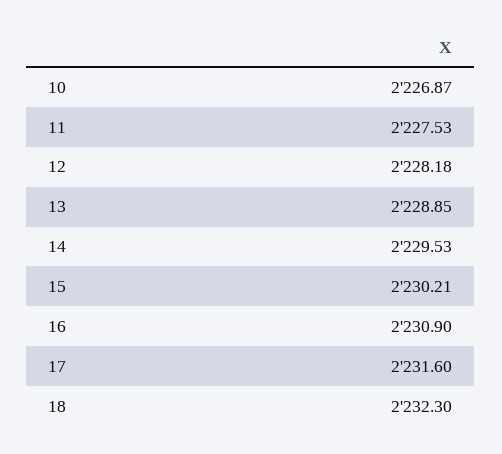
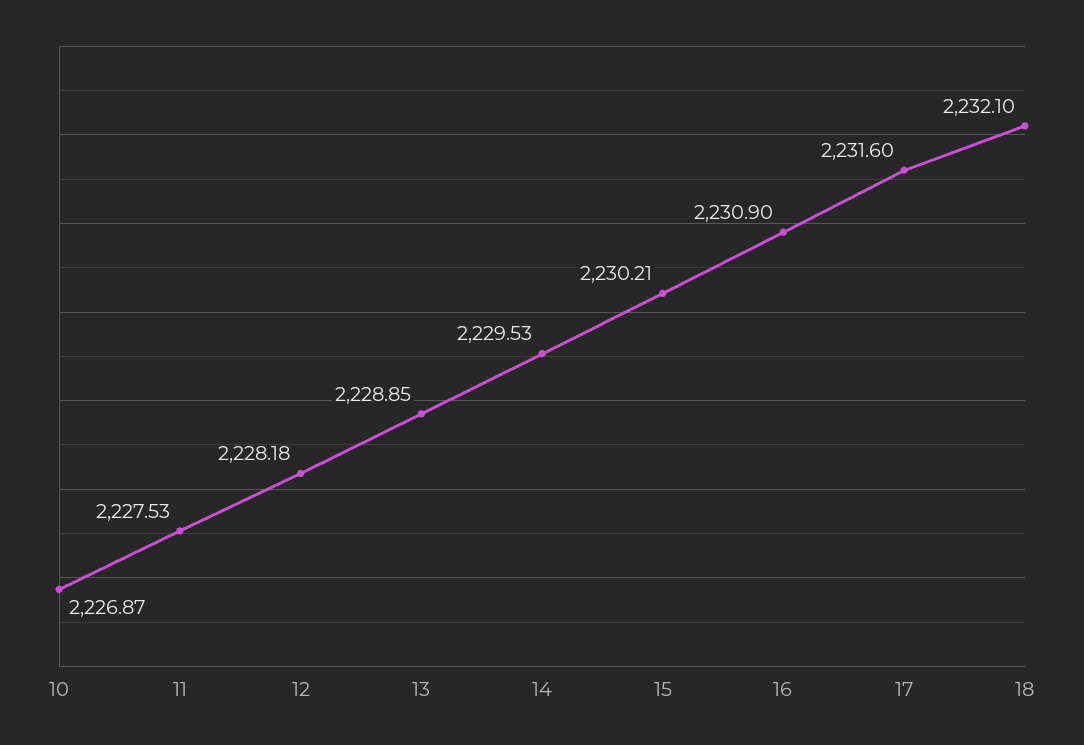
18: 2232.3 -> 2232.1

